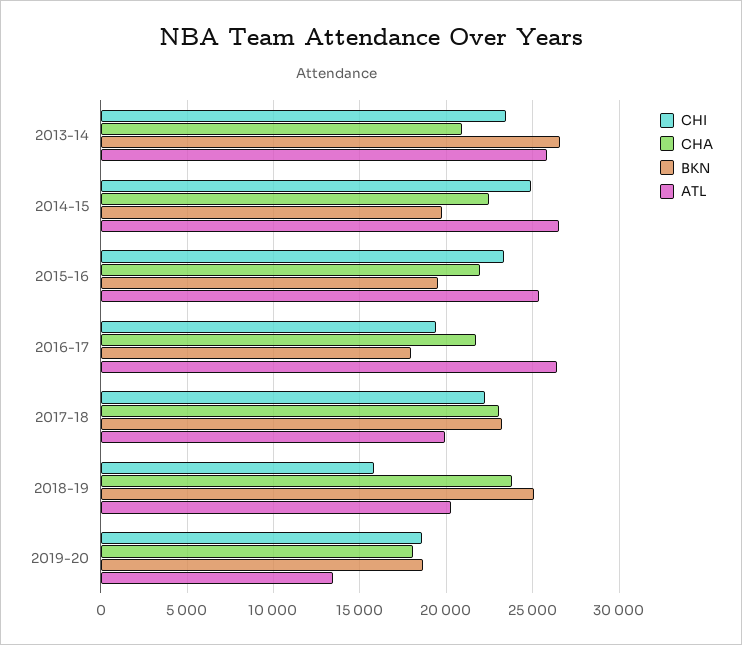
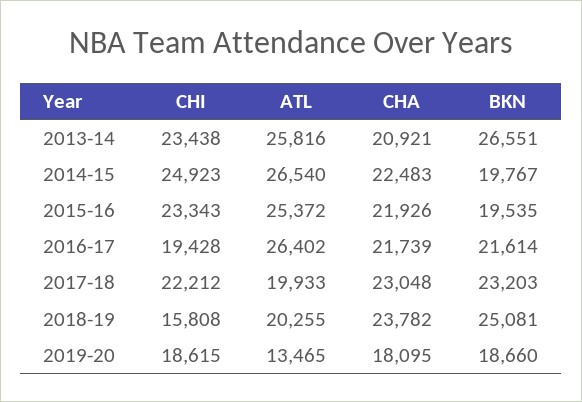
BKN, 2016-17: 18000 -> 21614

